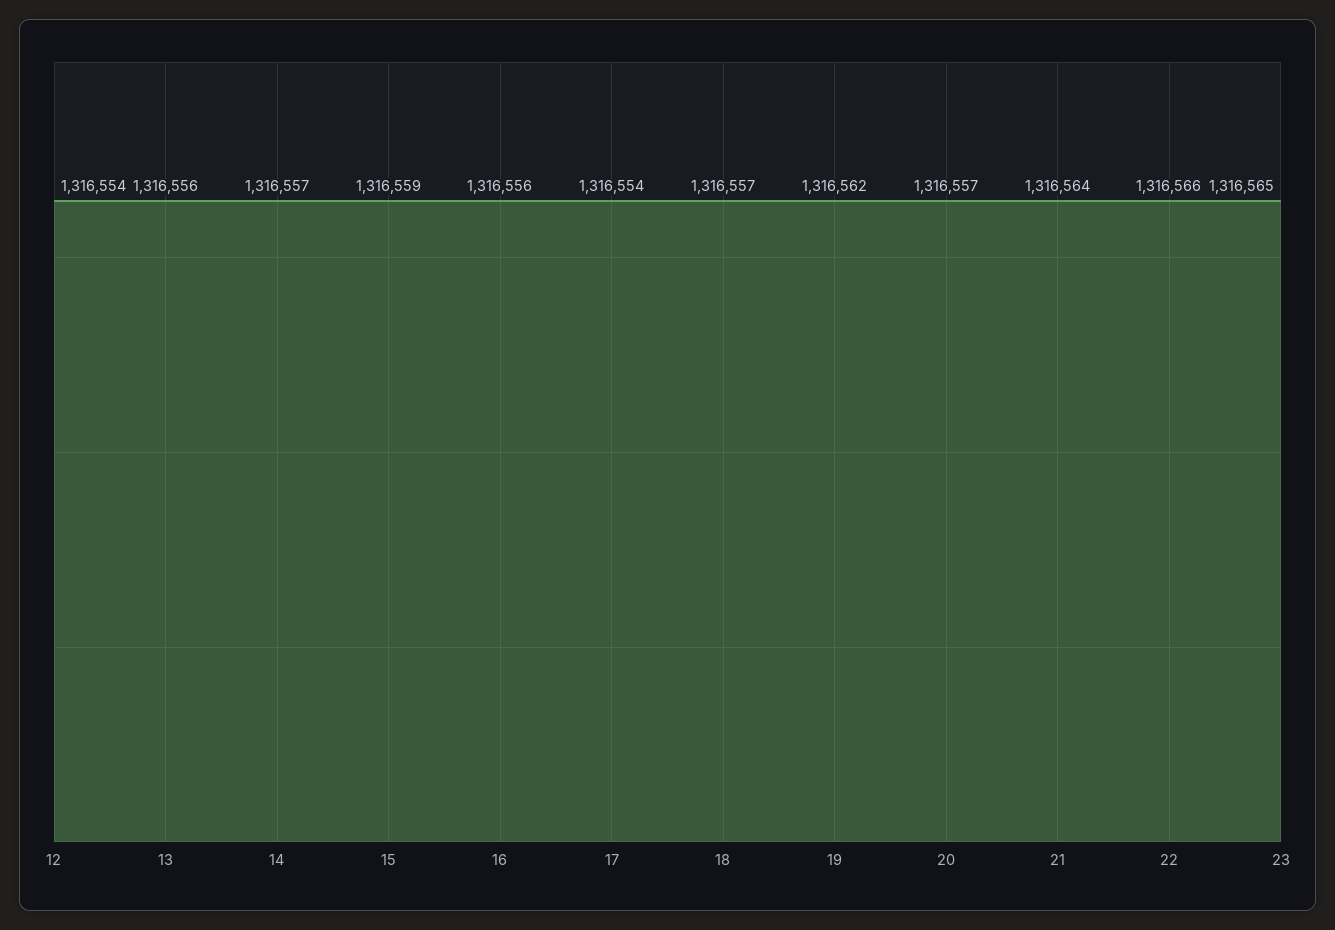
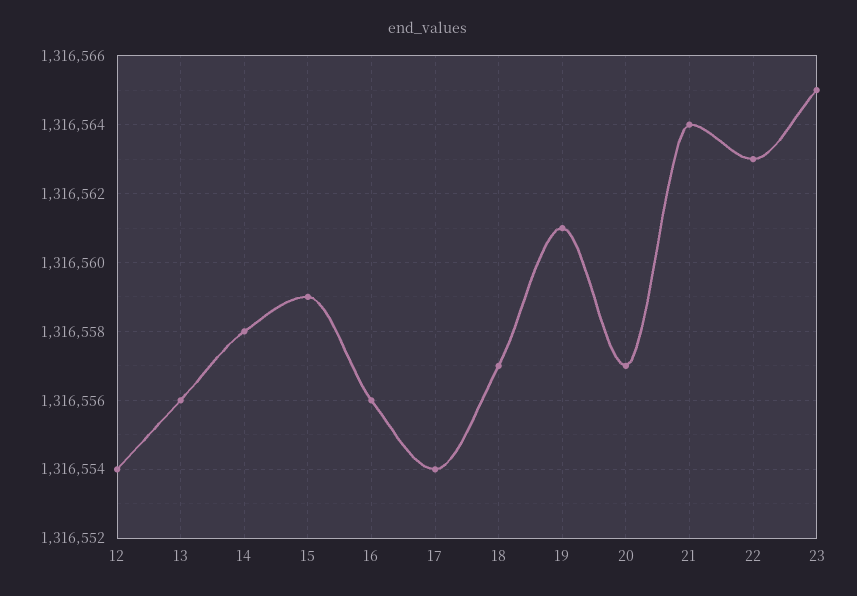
14: 1316557 -> 1316558
19: 1316562 -> 1316561
22: 1316566 -> 1316563

